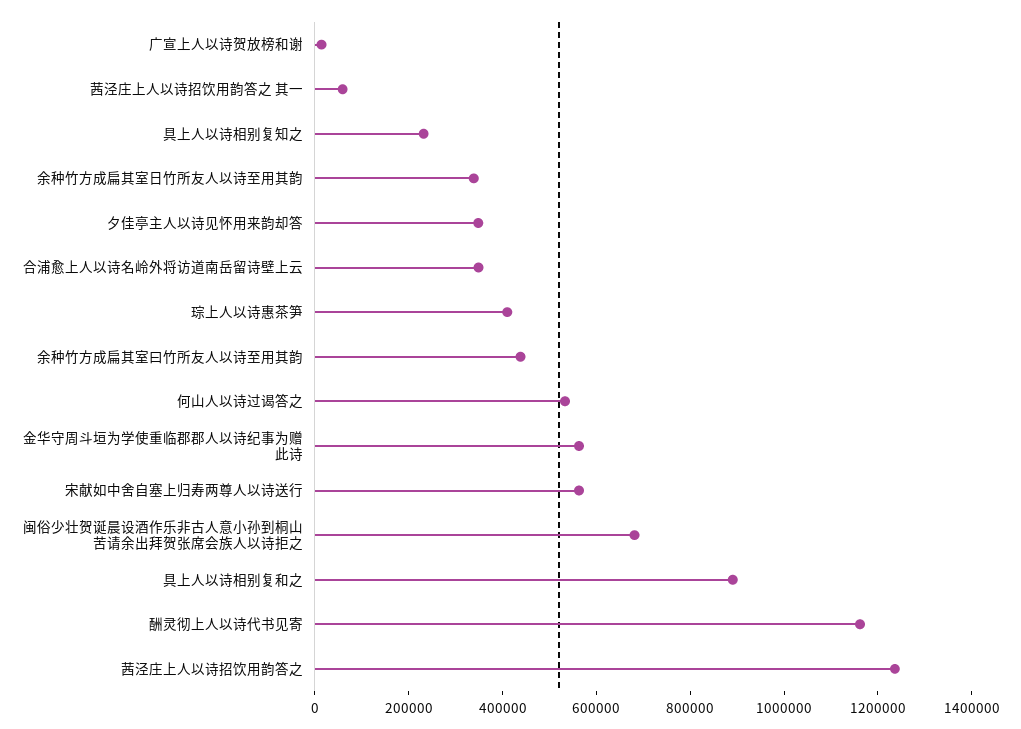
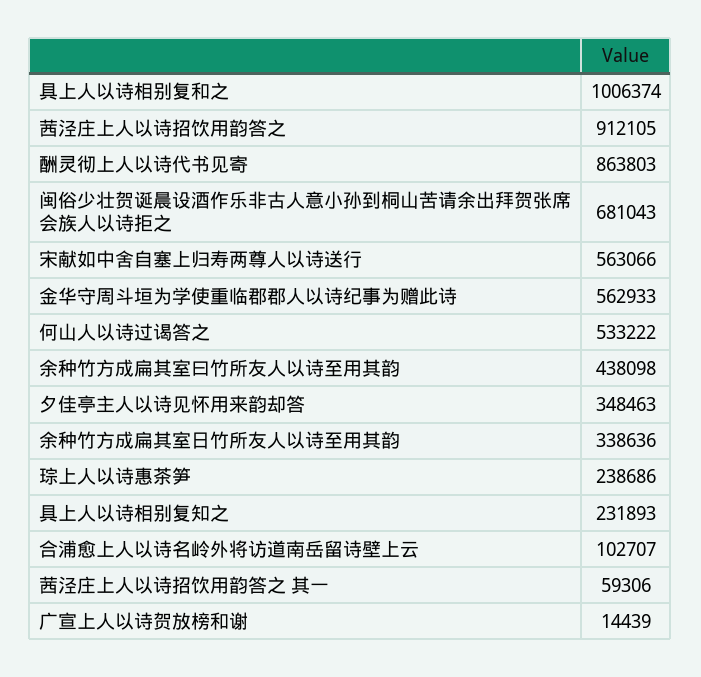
合浦愈上人以诗名岭外将访道南岳留诗壁上云: 350000 -> 102707
琮上人以诗惠茶笋: 400000 -> 238686
具上人以诗相别复和之: 900000 -> 1006374
酬灵彻上人以诗代书见寄: 1150000 -> 863803
茜泾庄上人以诗招饮用韵答之: 1250000 -> 912105

